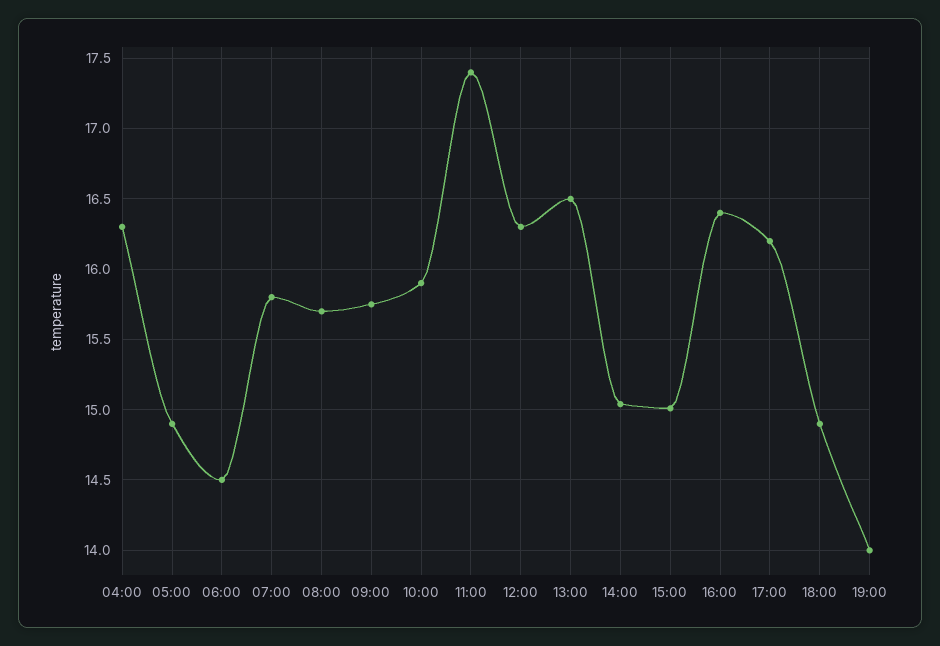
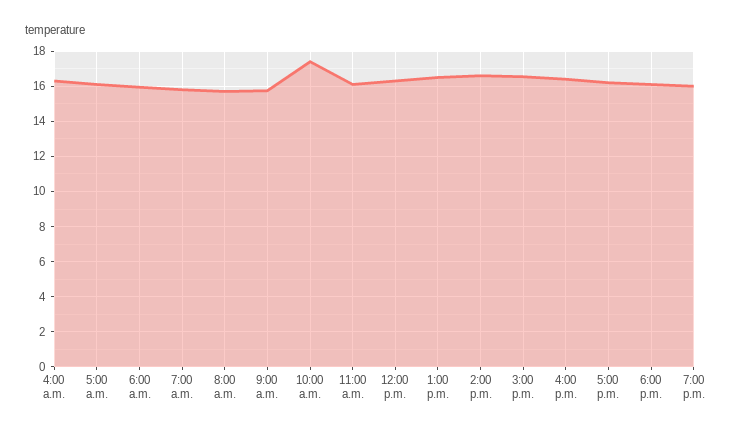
05:00: 14.9 -> 16
06:00: 14.5 -> 16
10:00: 15.9 -> 17.5
11:00: 17.4 -> 16
14:00: 15.05 -> 16.5
15:00: 15 -> 16.5
18:00: 14.9 -> 16
19:00: 14 -> 16

